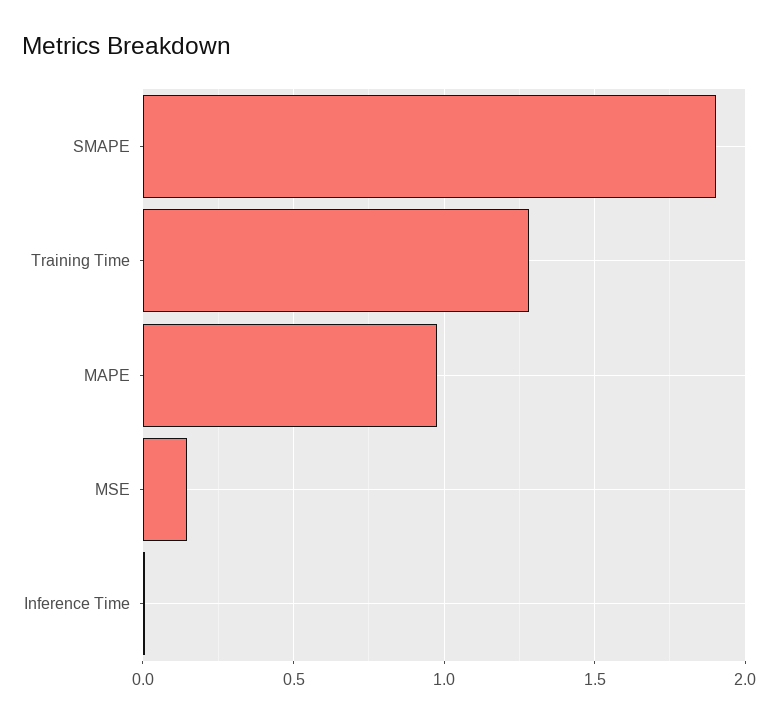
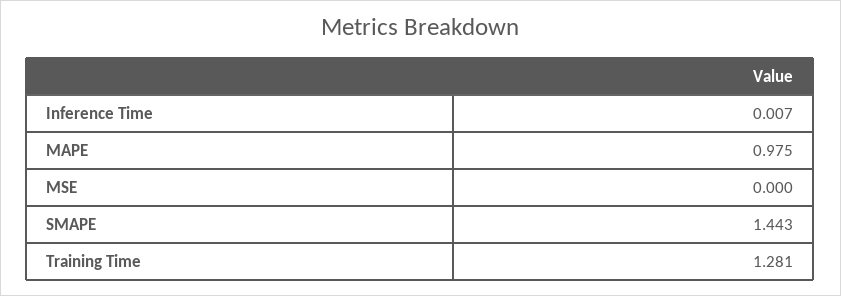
SMAPE: 1.9 -> 1.443
MSE: 0.15 -> 0

